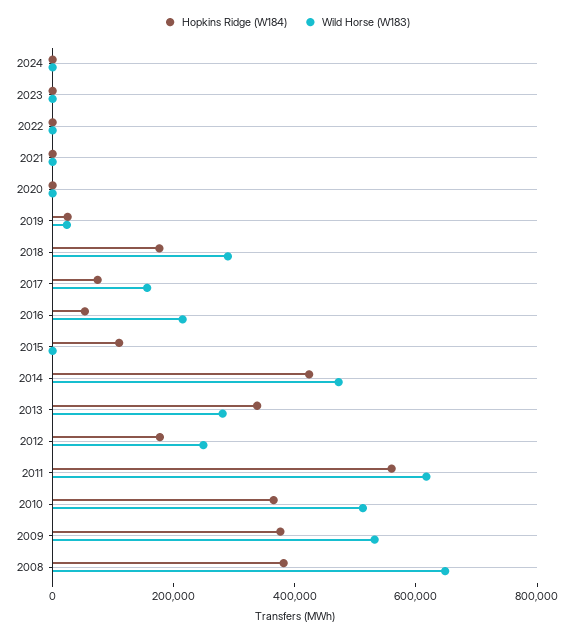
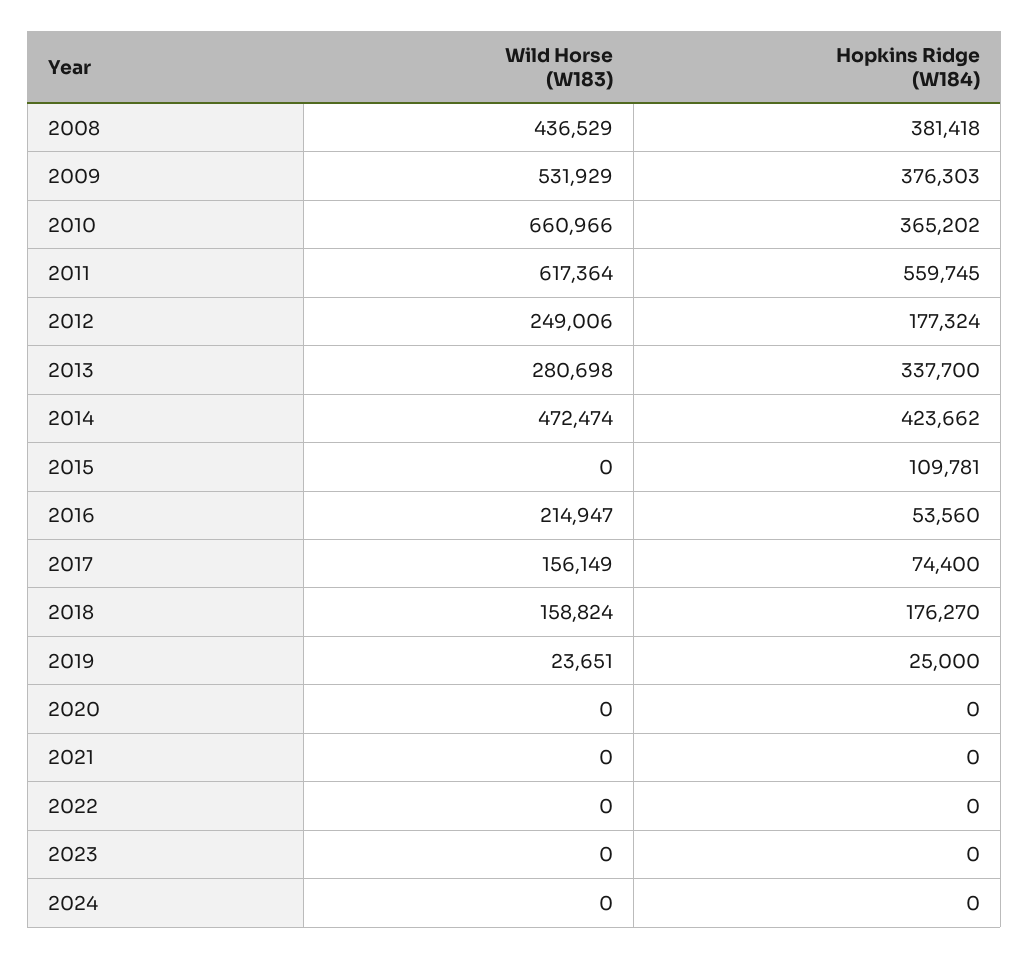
Wild Horse (W183), 2018: 300000 -> 158824
Wild Horse (W183), 2010: 500000 -> 660966
Wild Horse (W183), 2008: 650000 -> 436529

